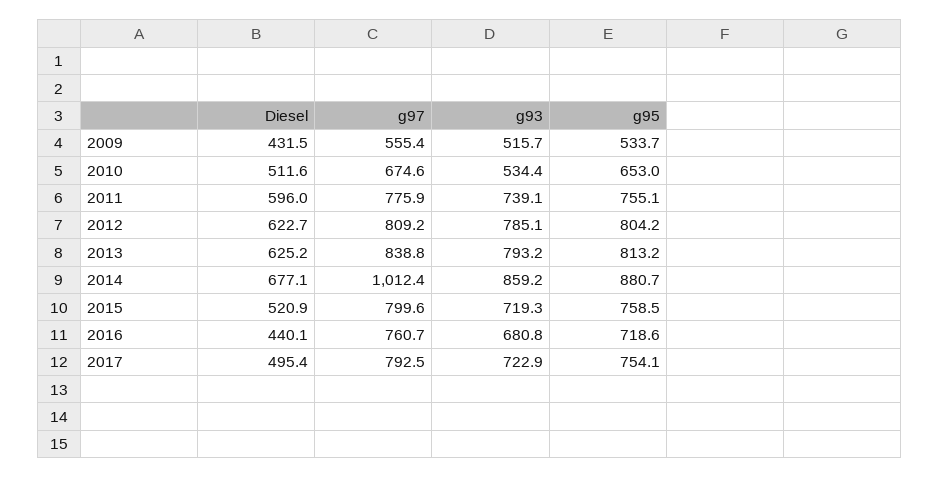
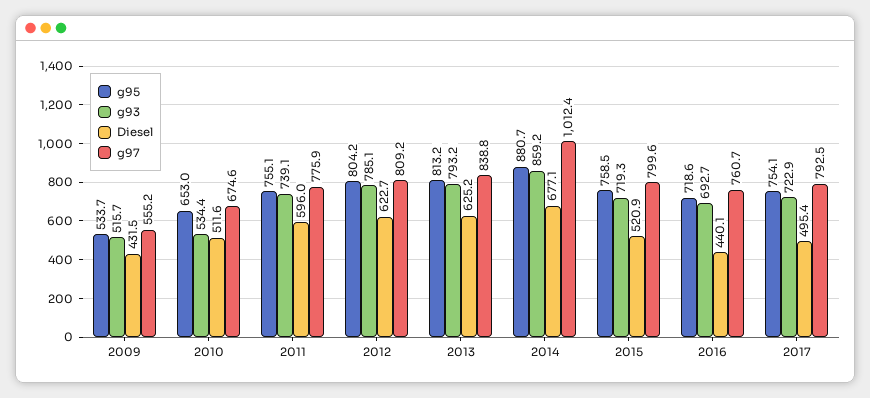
g97, 2009: 555.4 -> 555.2
g93, 2016: 680.8 -> 692.7

